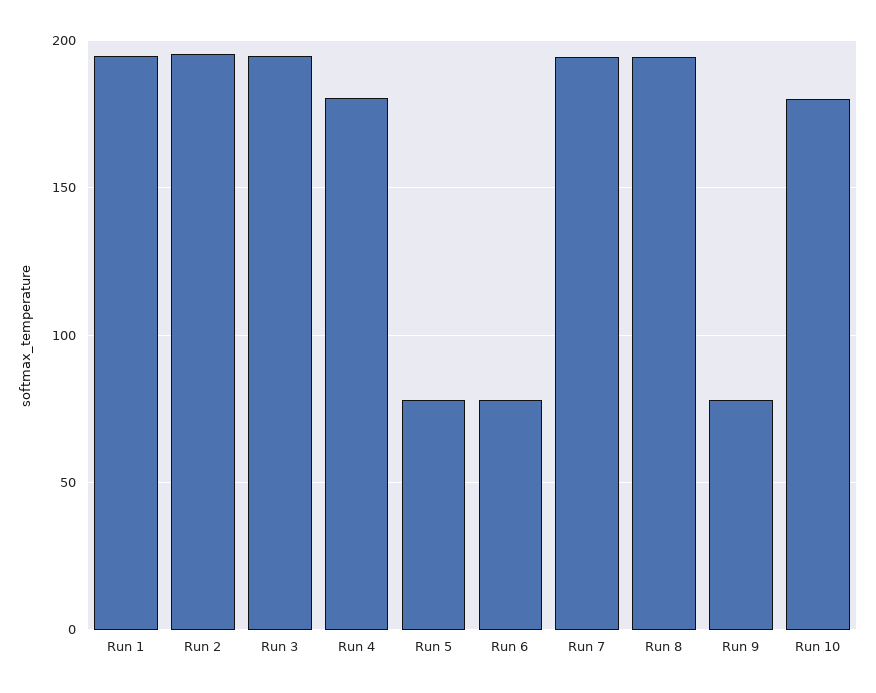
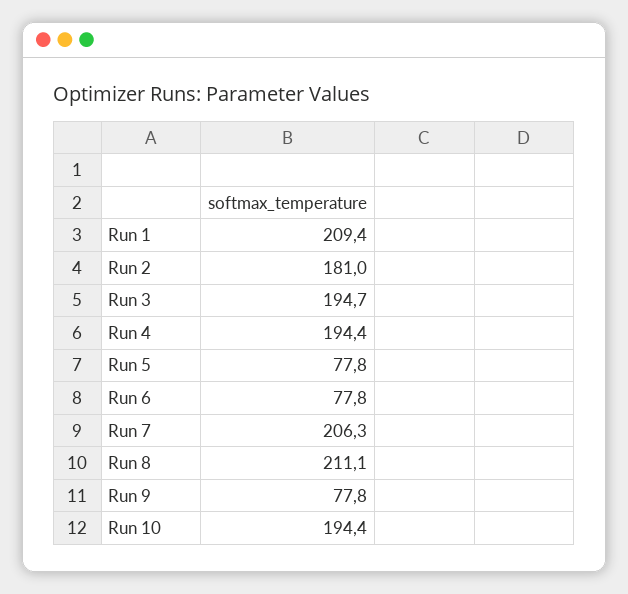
Run 1: 195 -> 209.4
Run 2: 195 -> 181
Run 4: 180 -> 194.4
Run 7: 195 -> 206.3
Run 8: 195 -> 211.1
Run 10: 180 -> 194.4

